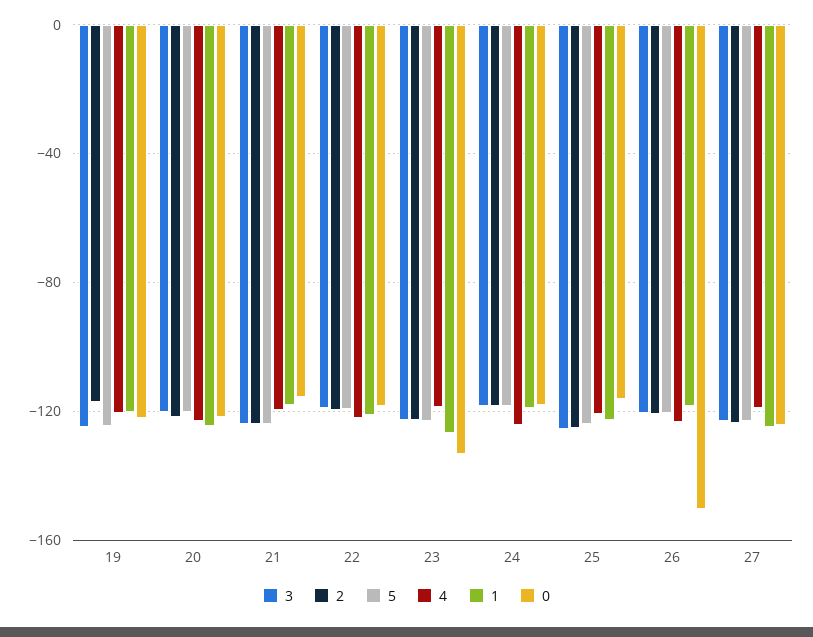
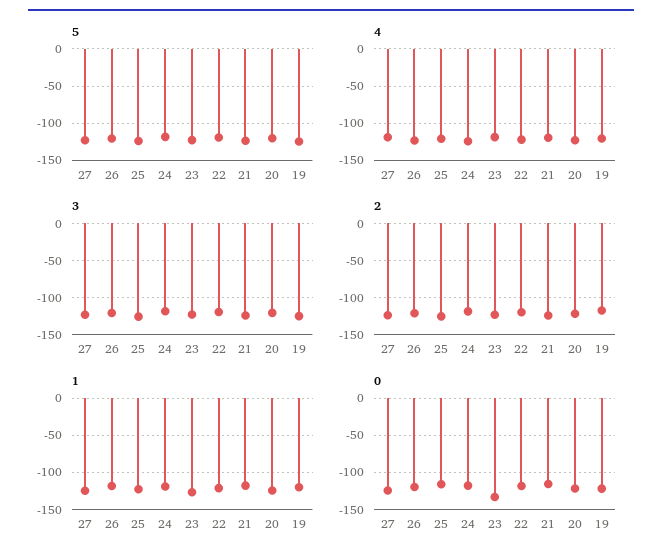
0, 26: -150 -> -120

